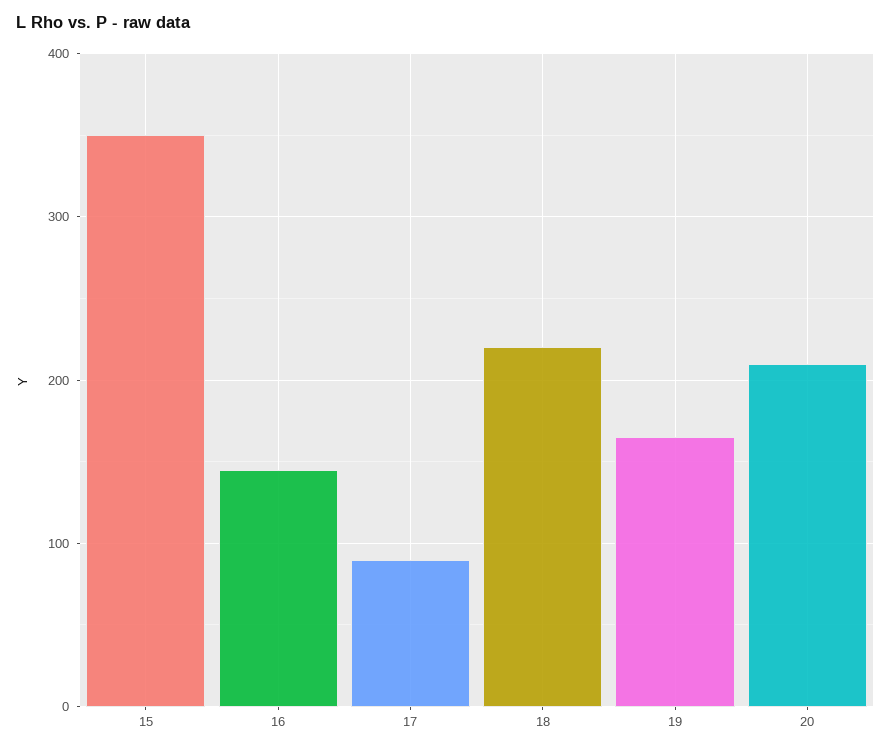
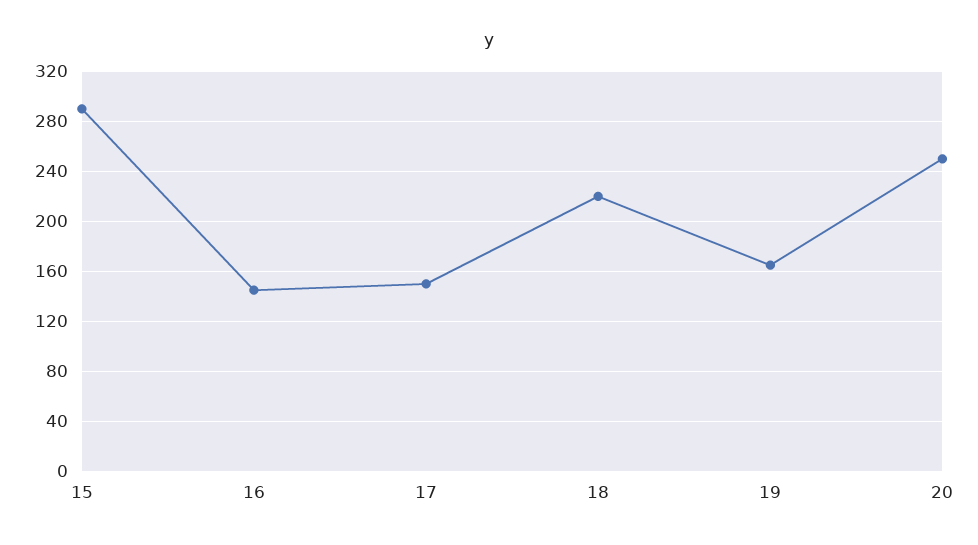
15: 350 -> 290
17: 90 -> 150
20: 210 -> 250

